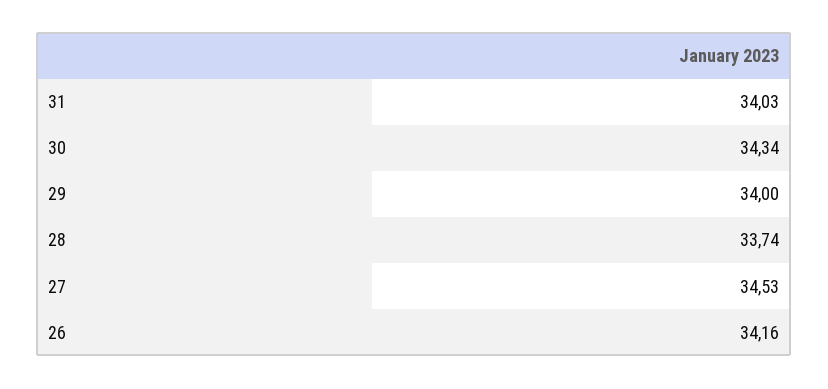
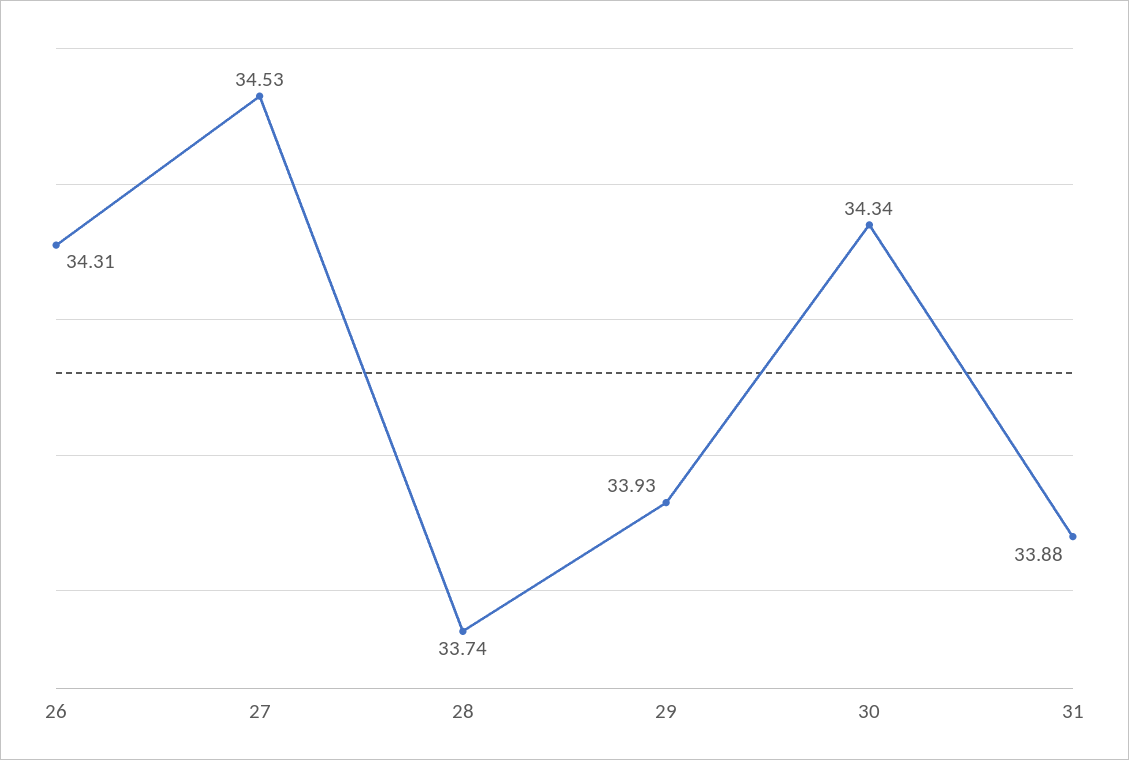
31: 34.03 -> 33.88
29: 34 -> 33.93
26: 34.16 -> 34.31

